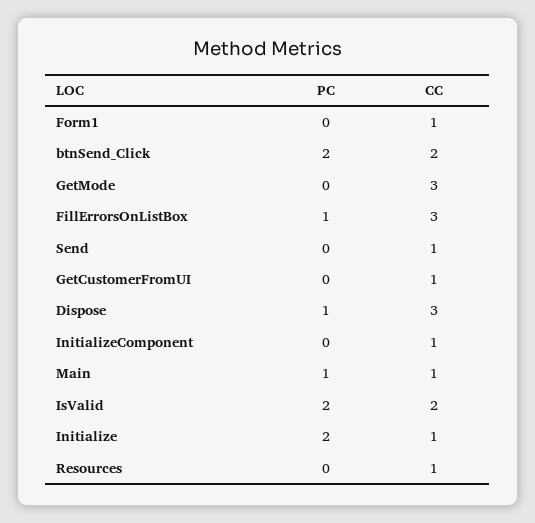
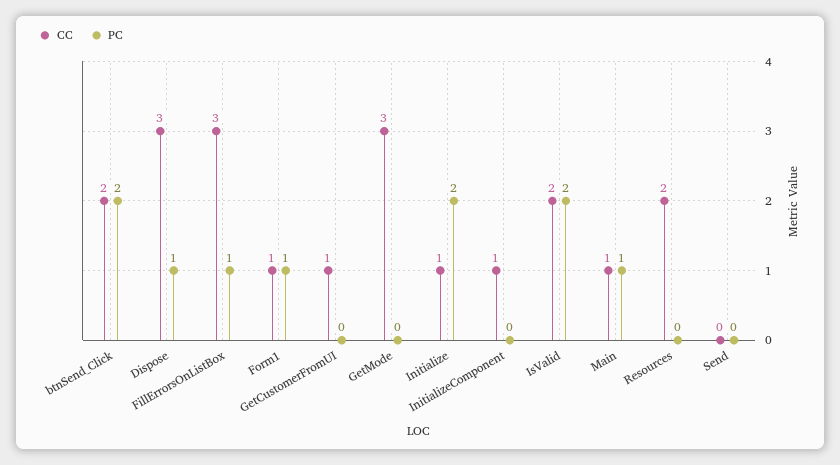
PC, Form1: 0 -> 1
CC, Send: 1 -> 0
CC, Resources: 1 -> 2

